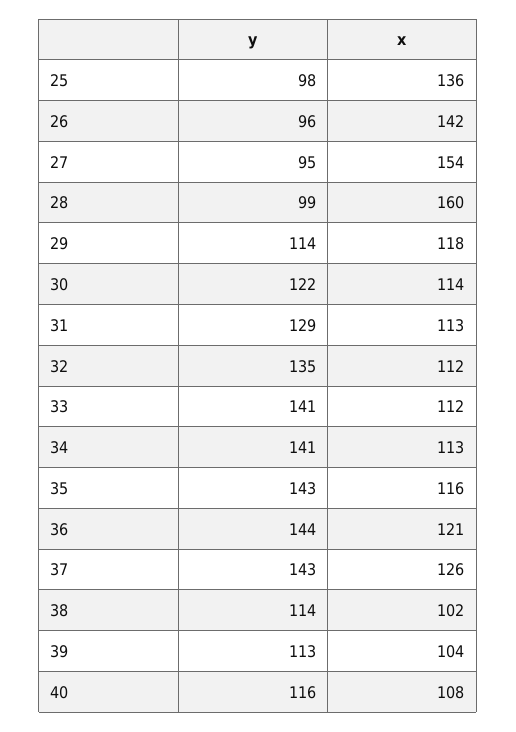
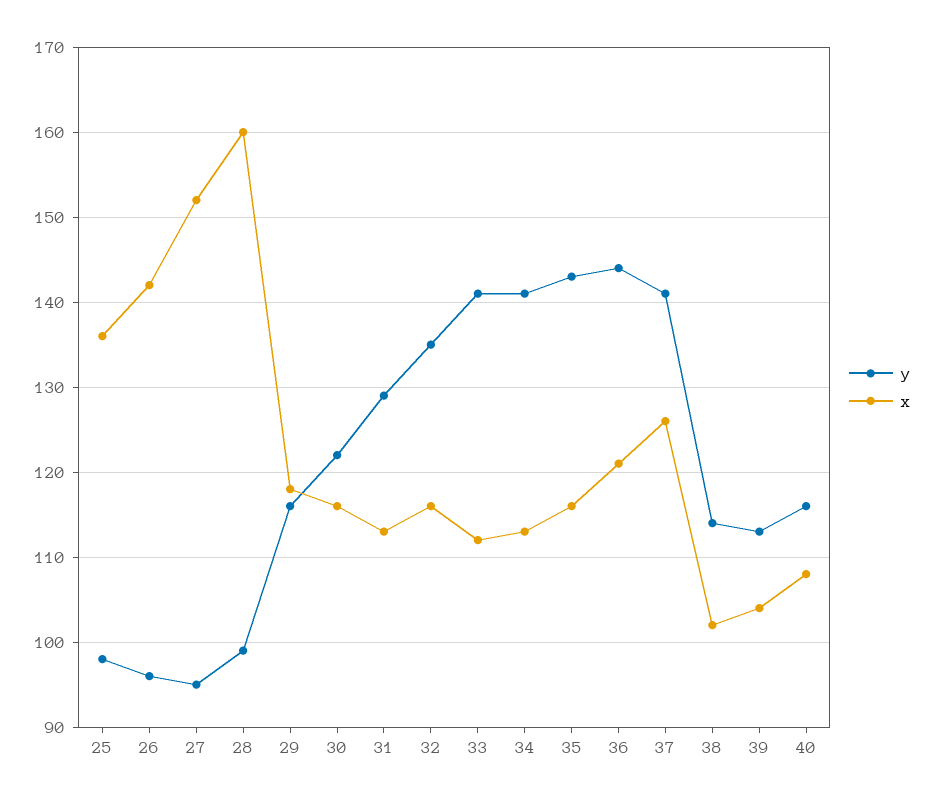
x, 27: 154 -> 152
y, 29: 114 -> 116
x, 30: 114 -> 116
x, 32: 112 -> 116
y, 37: 143 -> 141

